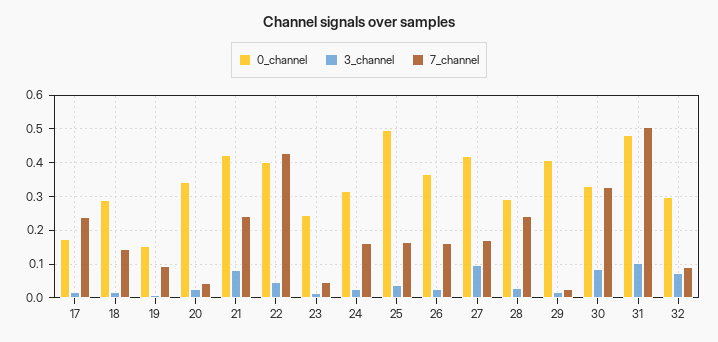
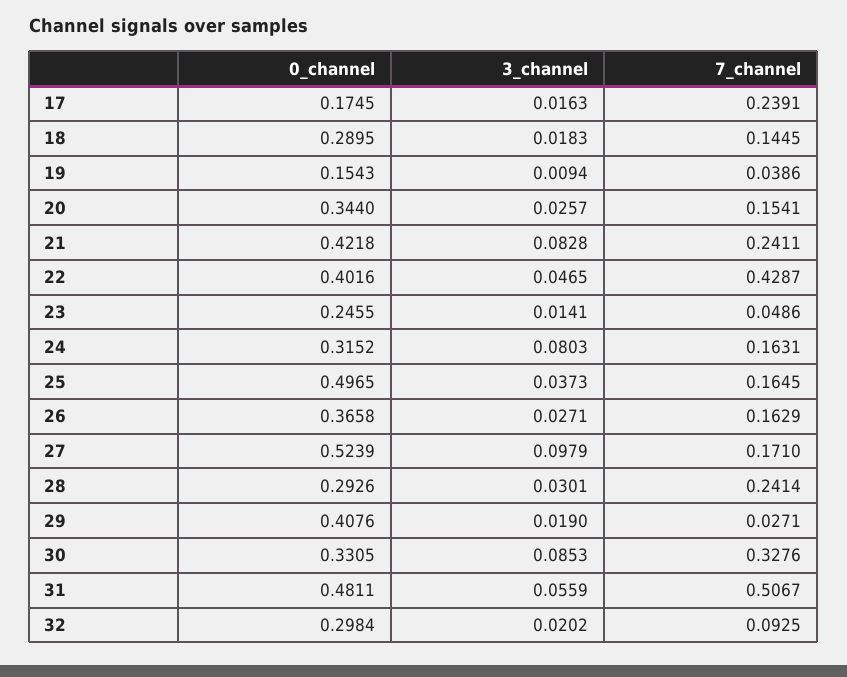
7_channel, 19: 0.1 -> 0.0386
7_channel, 20: 0.04 -> 0.1541
3_channel, 24: 0.02 -> 0.0803
0_channel, 27: 0.42 -> 0.5239
3_channel, 31: 0.1 -> 0.0559
3_channel, 32: 0.08 -> 0.0202

